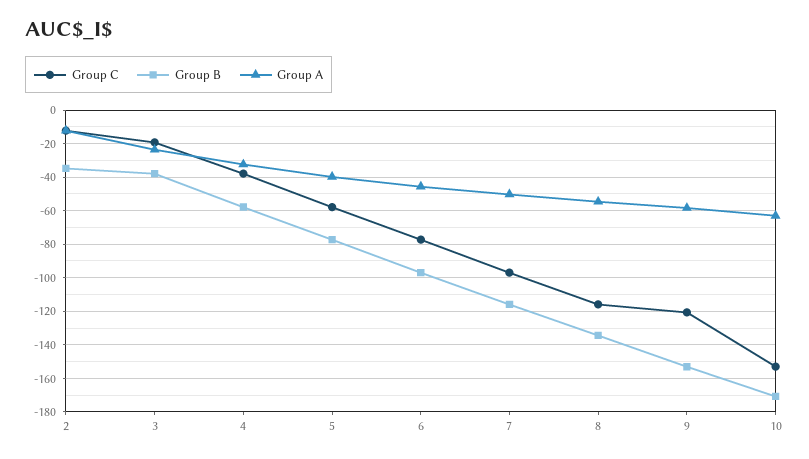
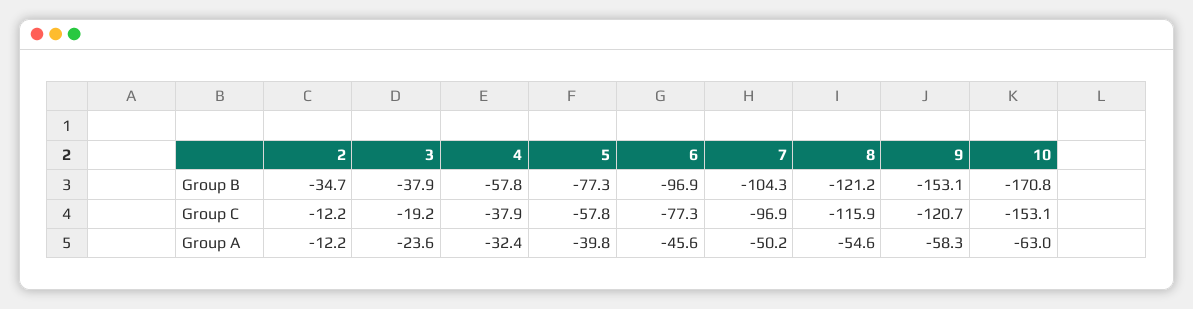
Group B, 7: -115 -> -104.3
Group B, 8: -135 -> -121.2

